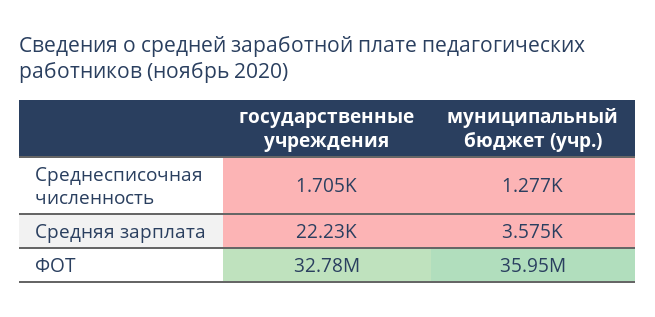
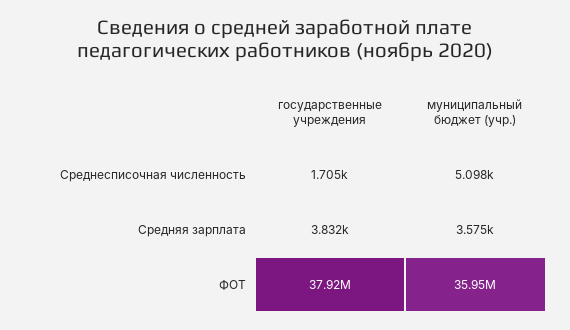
муниципальный бюджет (учр.), Среднесписочная численность: 1277 -> 5098
государственные учреждения, Средняя зарплата: 22230 -> 3832
государственные учреждения, ФОТ: 32780000 -> 37920000

